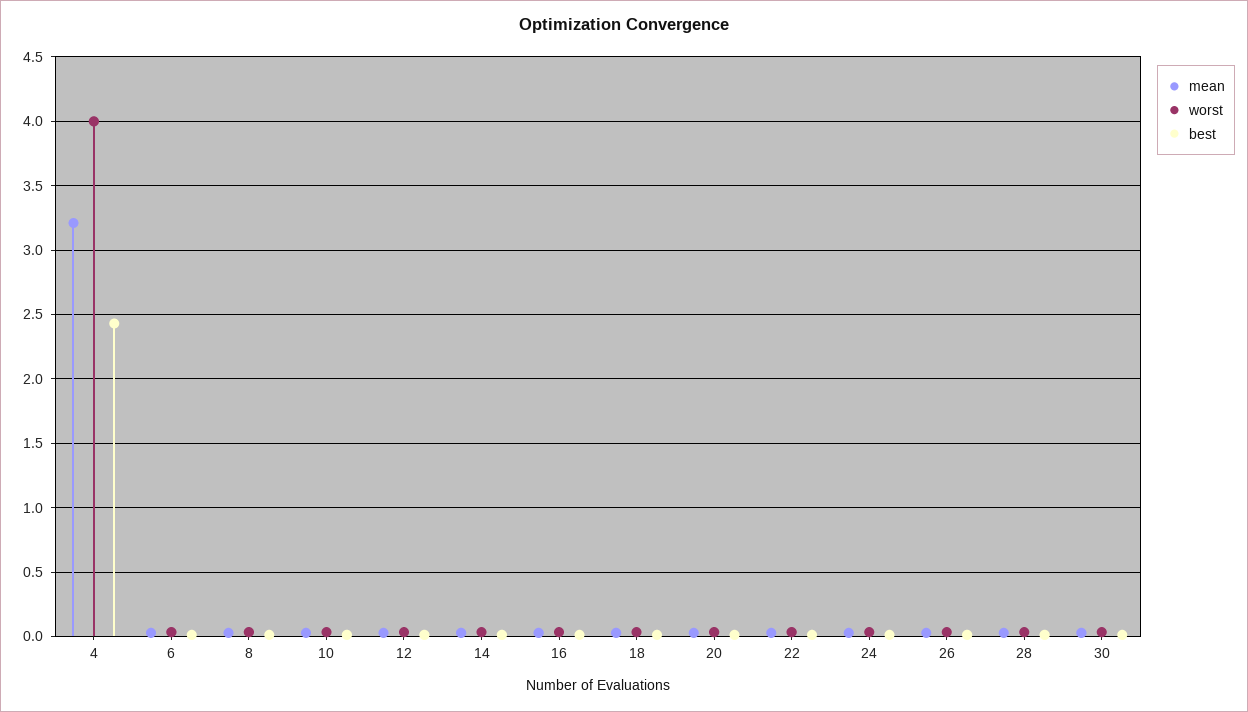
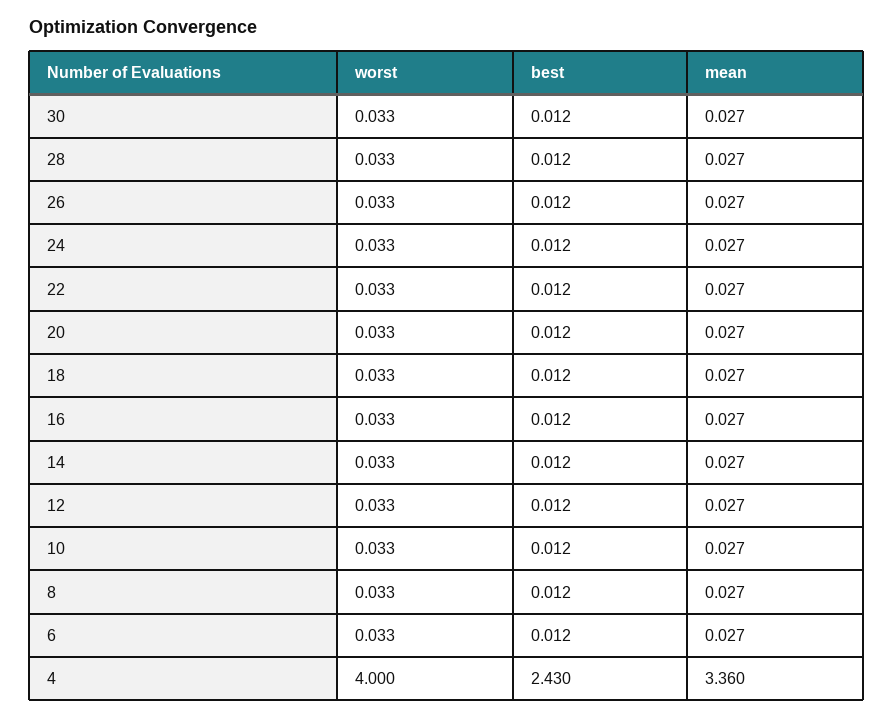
mean, 4: 3.2 -> 3.36

